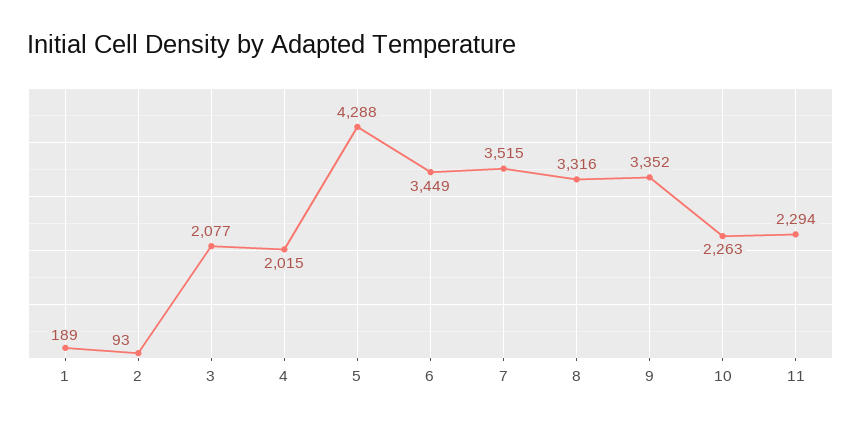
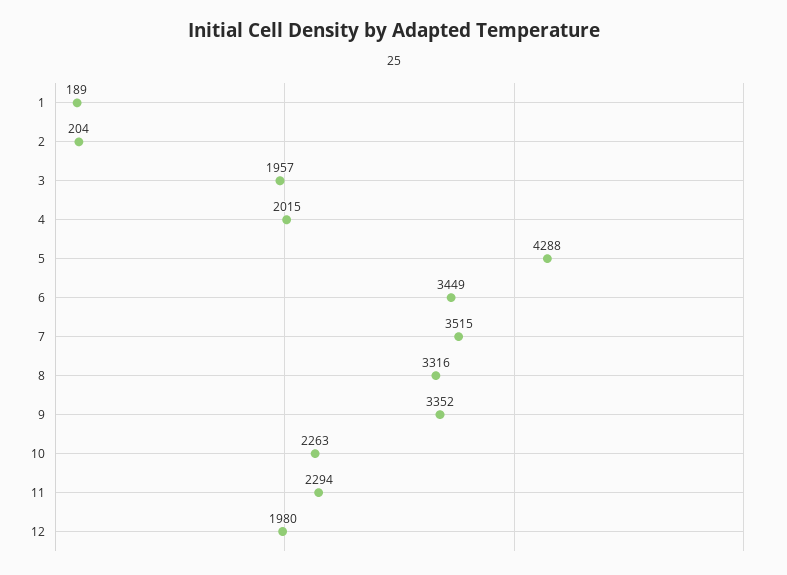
2: 93 -> 204
3: 2077 -> 1957
12: none -> 1980

